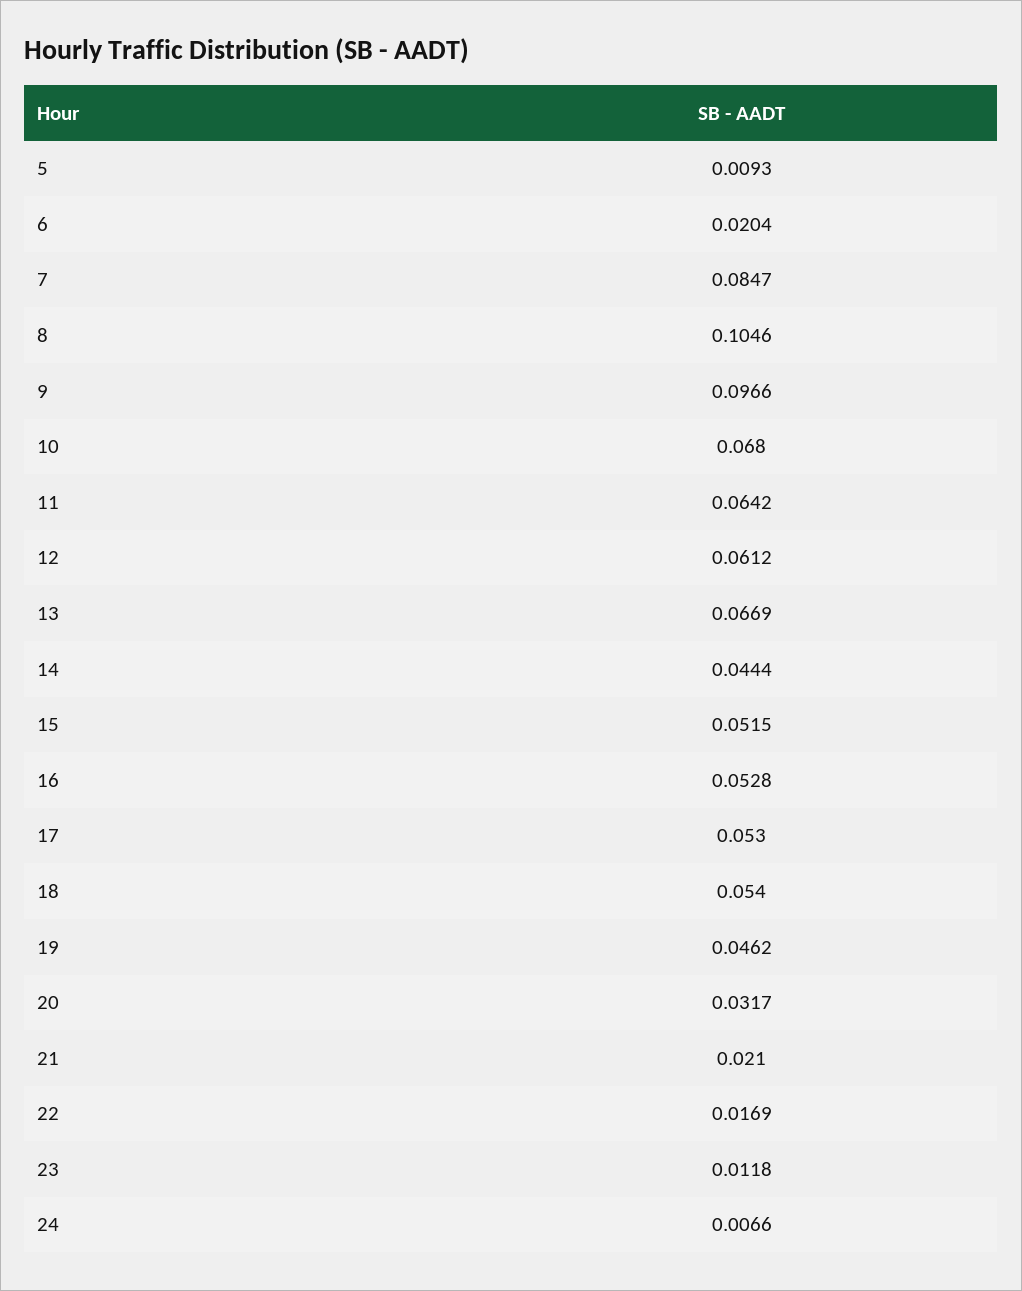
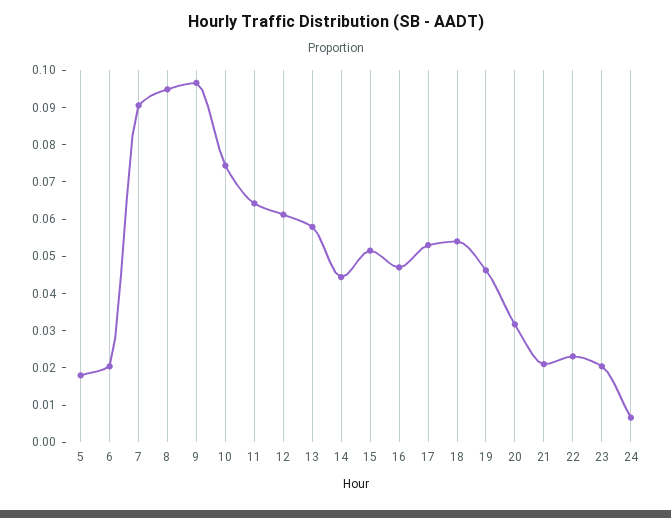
5: 0.0093 -> 0.0175
7: 0.0847 -> 0.09
8: 0.1046 -> 0.095
10: 0.068 -> 0.075
13: 0.0669 -> 0.0575
16: 0.0528 -> 0.0475
22: 0.0169 -> 0.0225
23: 0.0118 -> 0.02

